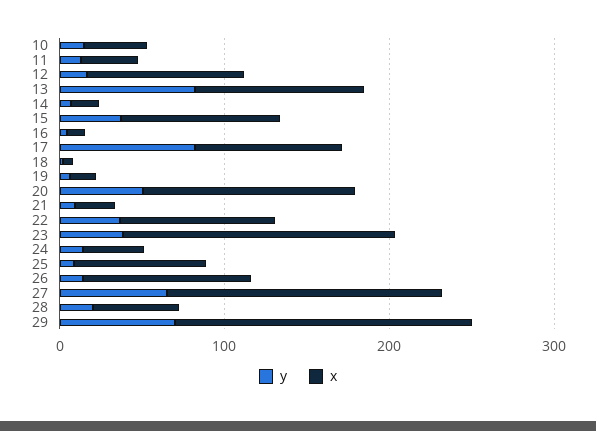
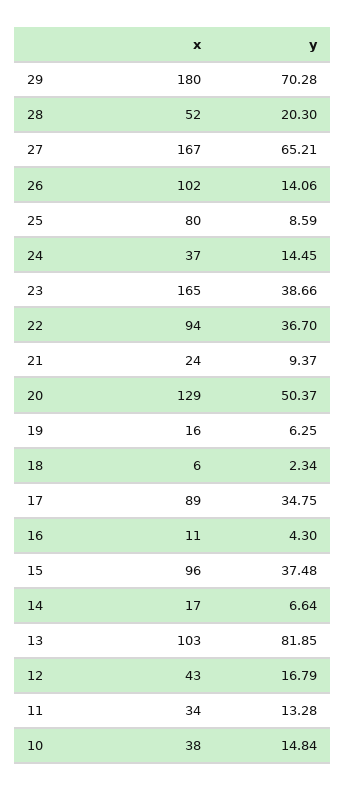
x, 12: 100 -> 43
y, 17: 80 -> 34.75

